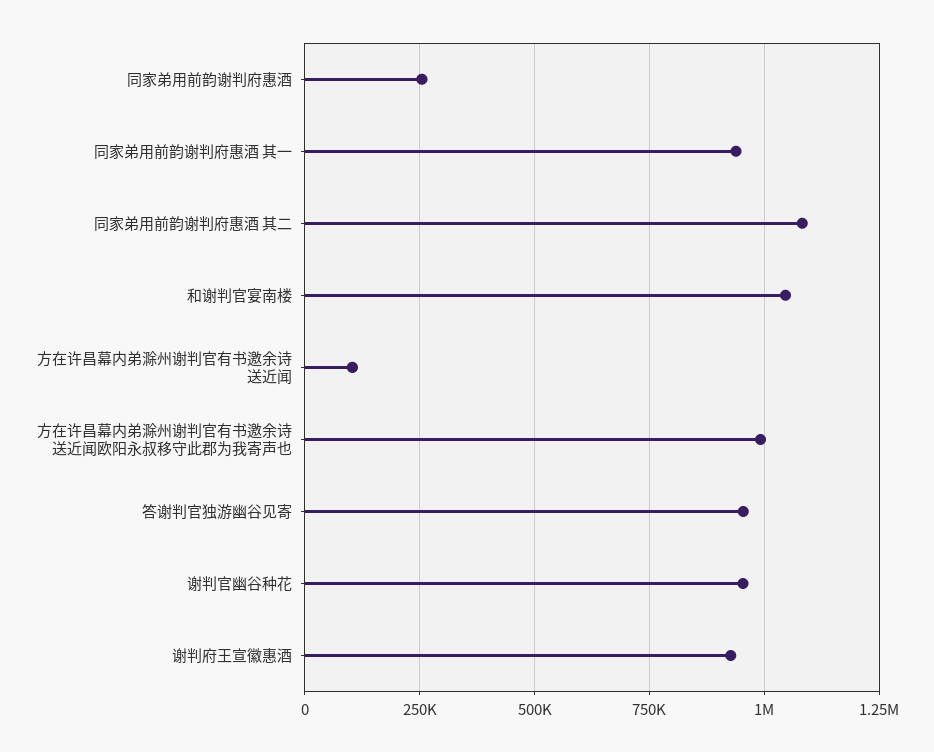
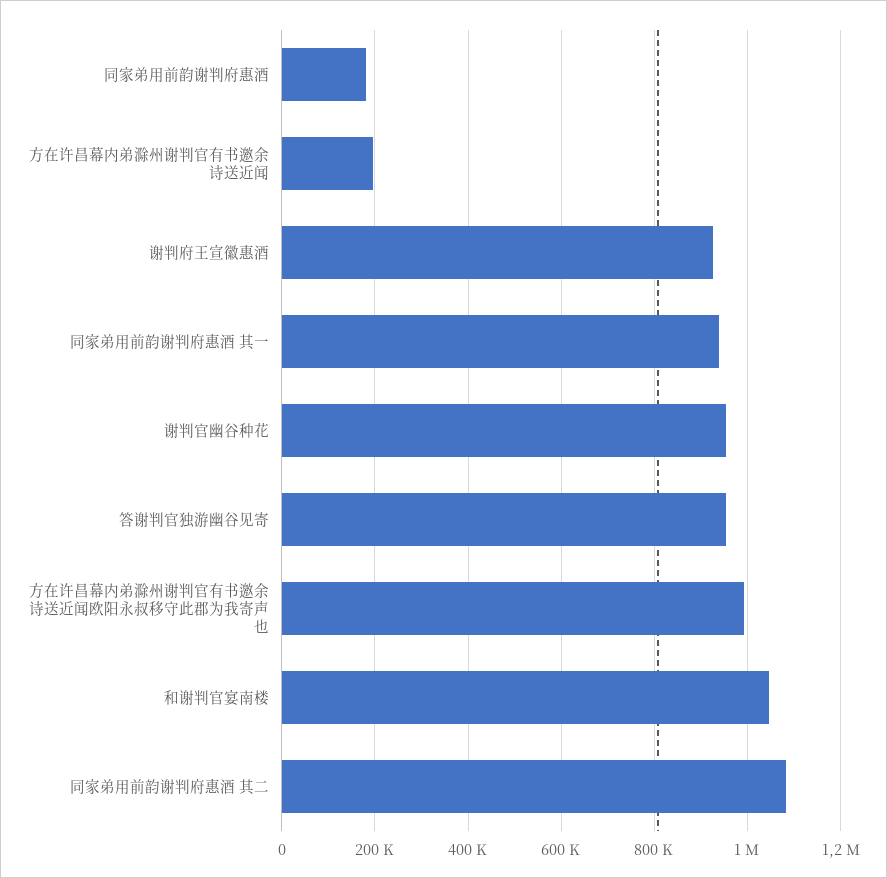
同家弟用前韵谢判府惠酒: 250000 -> 180000
方在许昌幕内弟滁州谢判官有书邀余诗送近闻: 100000 -> 200000

